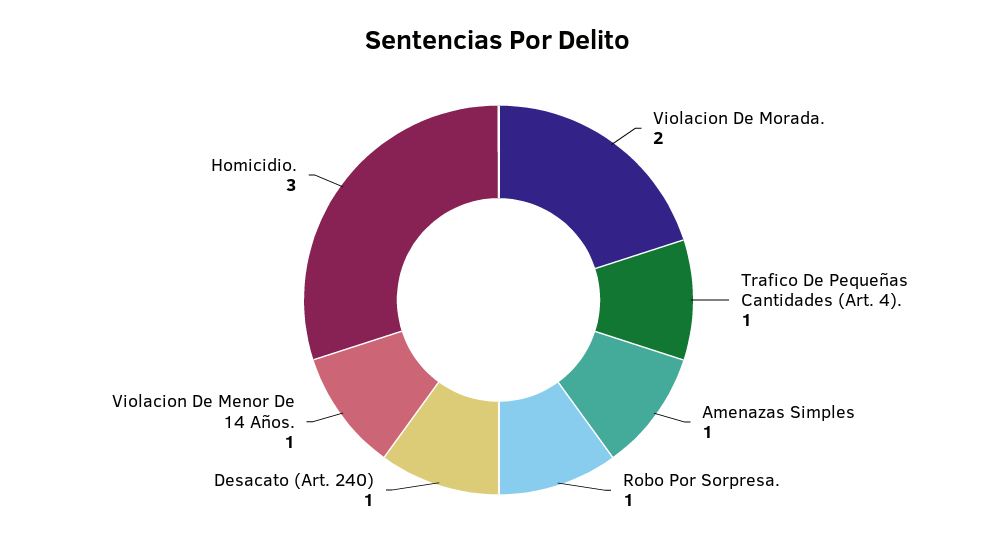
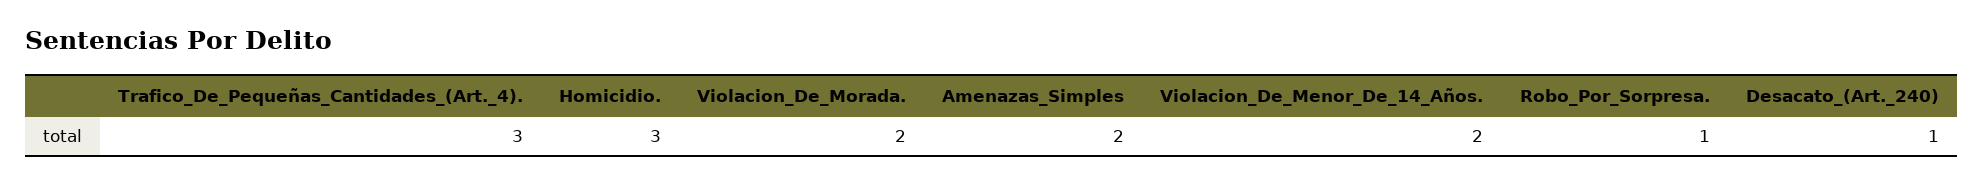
Trafico De Pequeñas Cantidades (Art. 4).: 1 -> 3
Amenazas Simples: 1 -> 2
Violacion De Menor De 14 Años.: 1 -> 2

